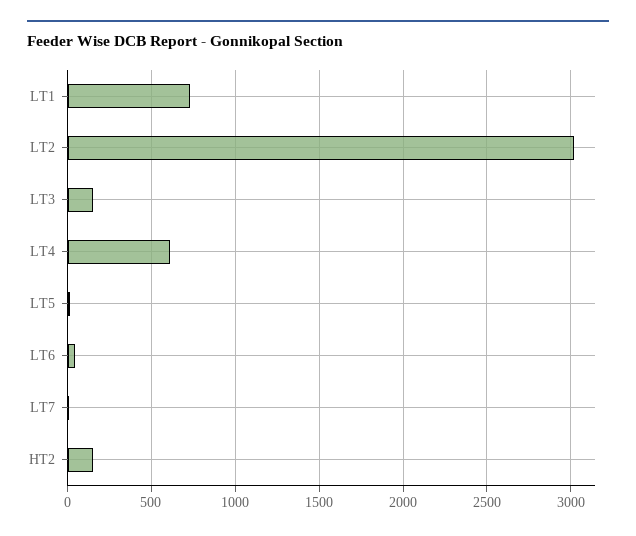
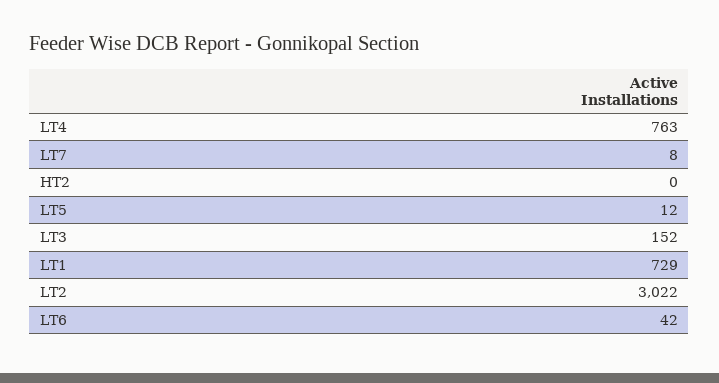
LT4: 600 -> 763
HT2: 150 -> 0

